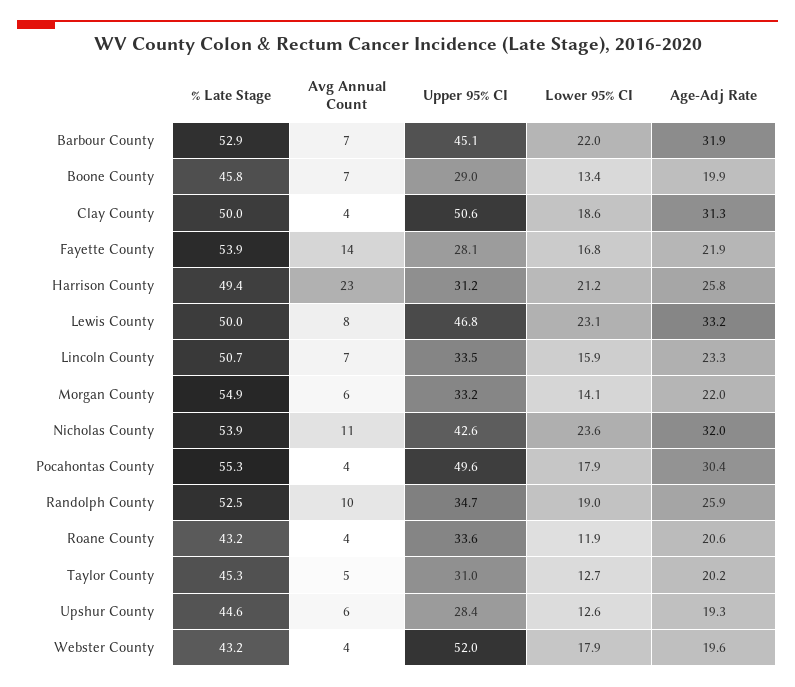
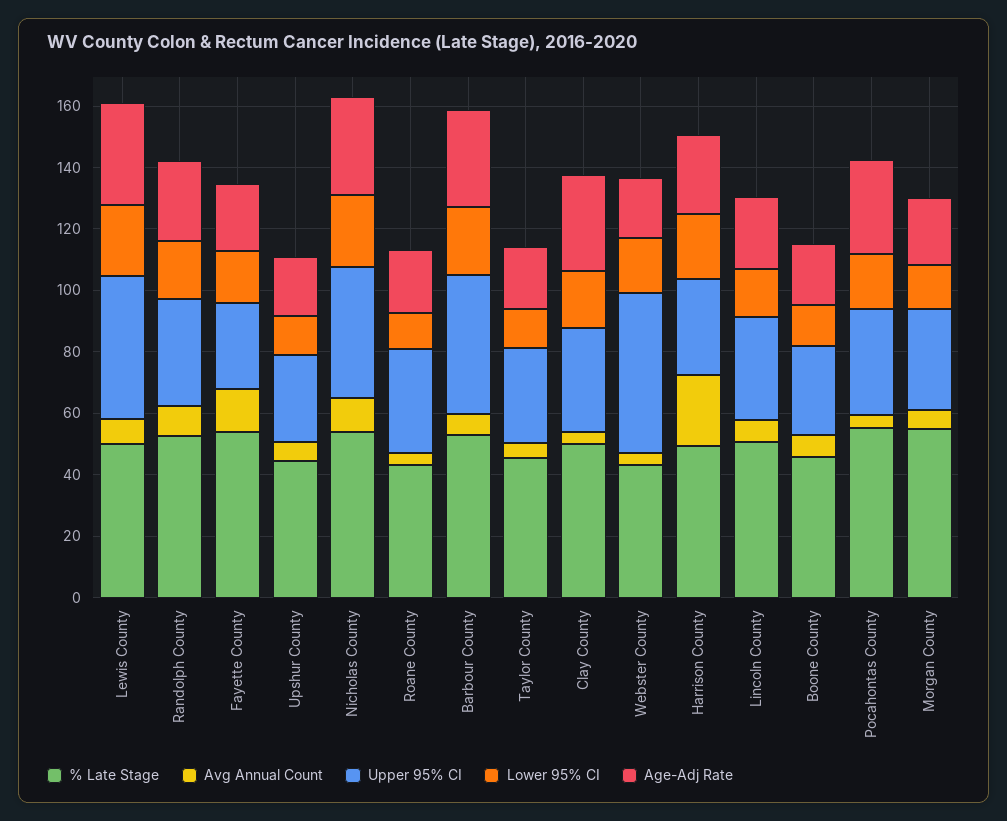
Upper 95% CI, Clay County: 50.6 -> 35
Upper 95% CI, Pocahontas County: 49.6 -> 35

